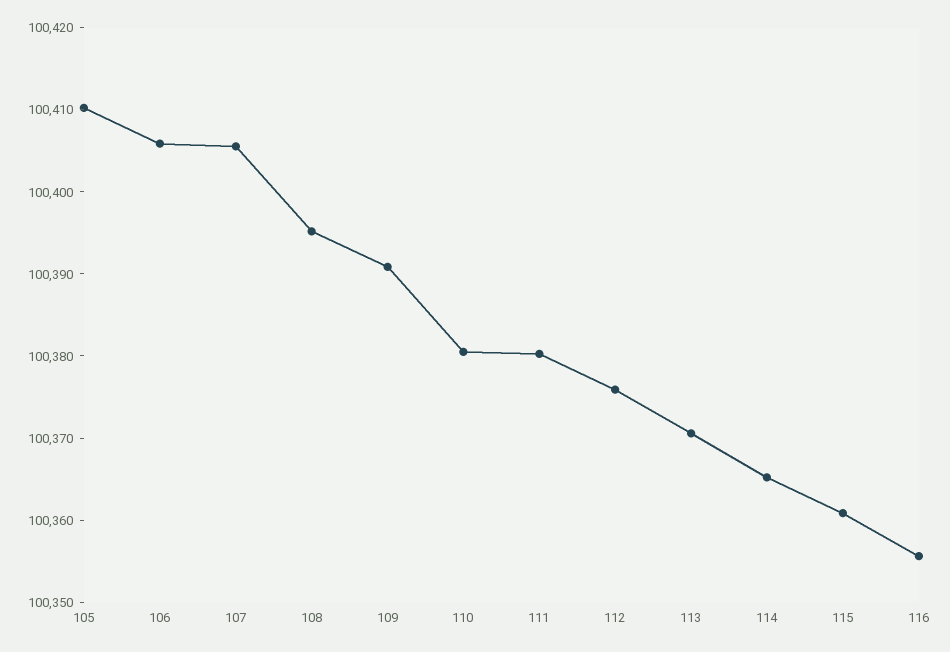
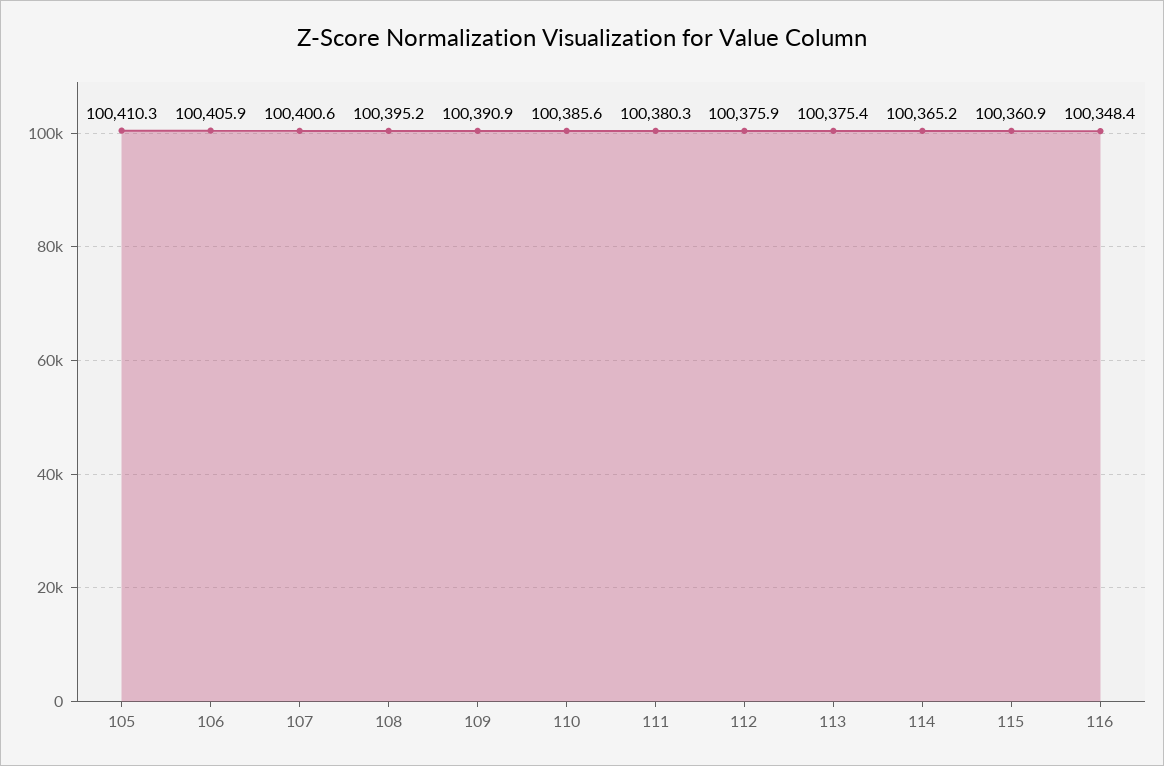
107: 100406 -> 100400.6
110: 100380 -> 100385.6
113: 100370 -> 100375.4
116: 100356 -> 100348.4

